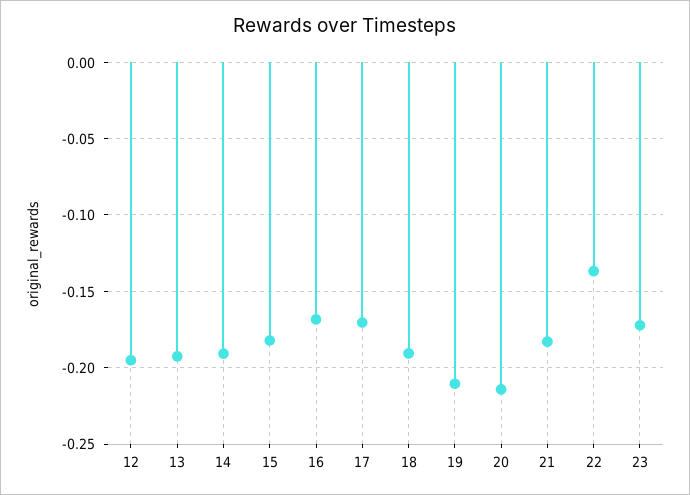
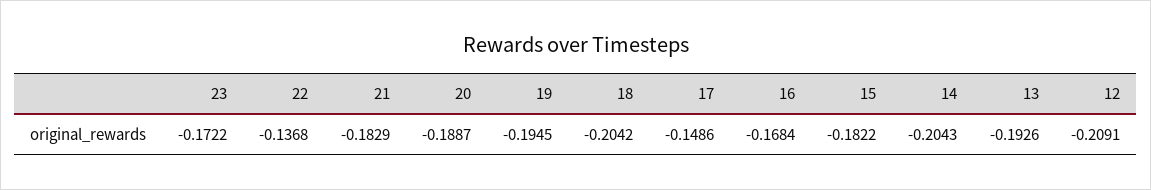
12: -0.195 -> -0.2091
14: -0.19 -> -0.2043
17: -0.17 -> -0.1486
18: -0.19 -> -0.2042
19: -0.21 -> -0.1945
20: -0.215 -> -0.1887

